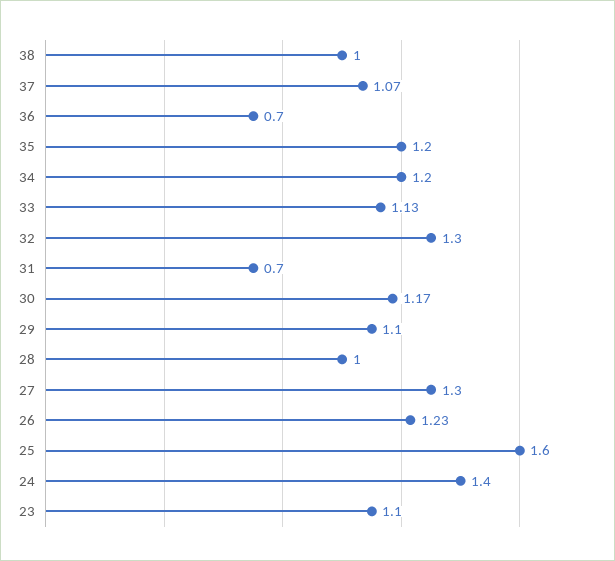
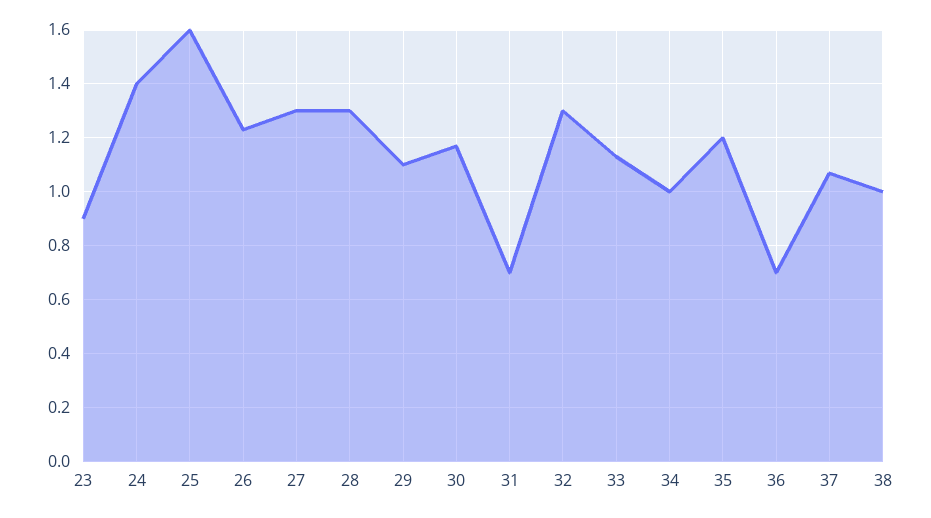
34: 1.2 -> 1
28: 1 -> 1.3
23: 1.1 -> 0.9

